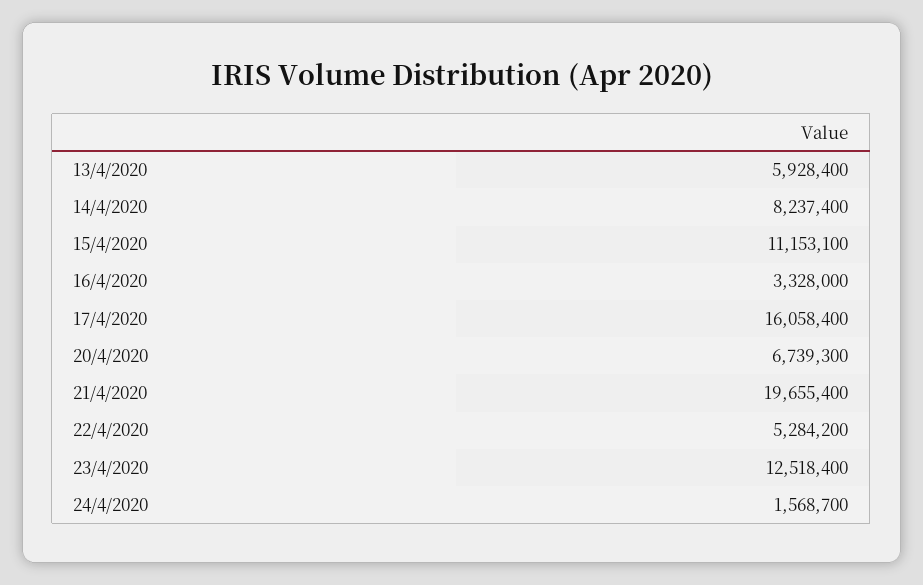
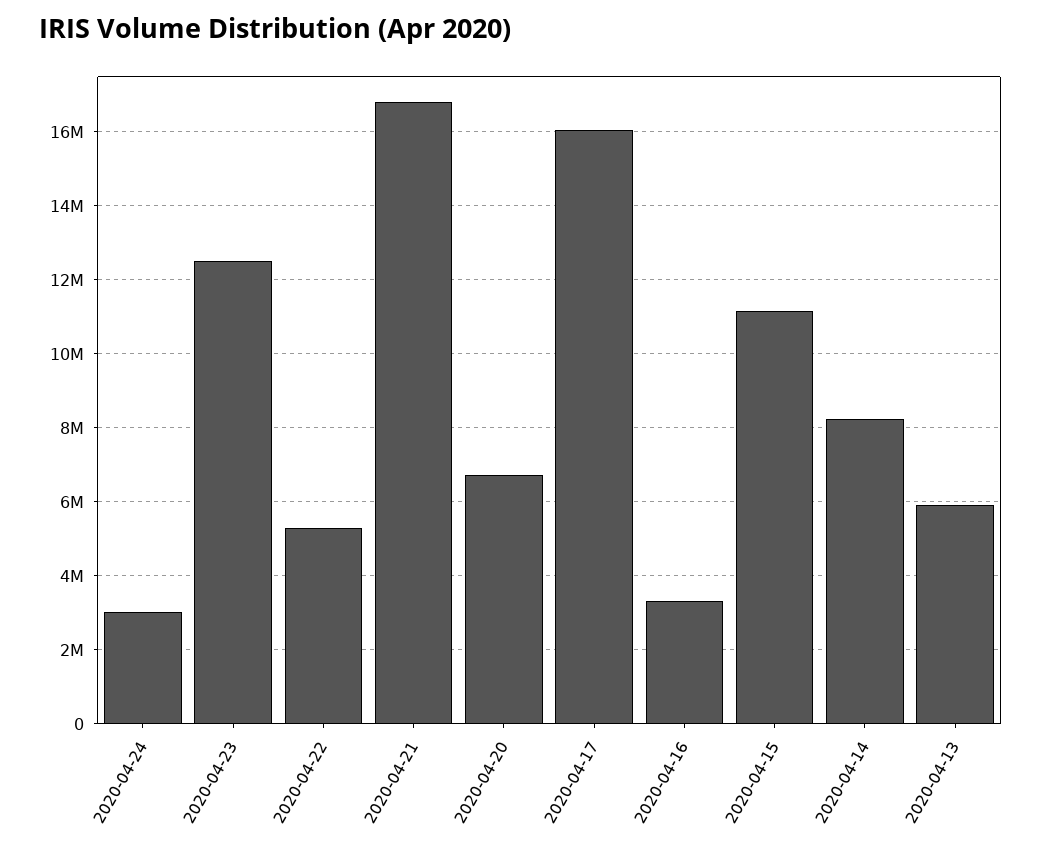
21/4/2020: 19655400 -> 16800000
24/4/2020: 1568700 -> 3000000

